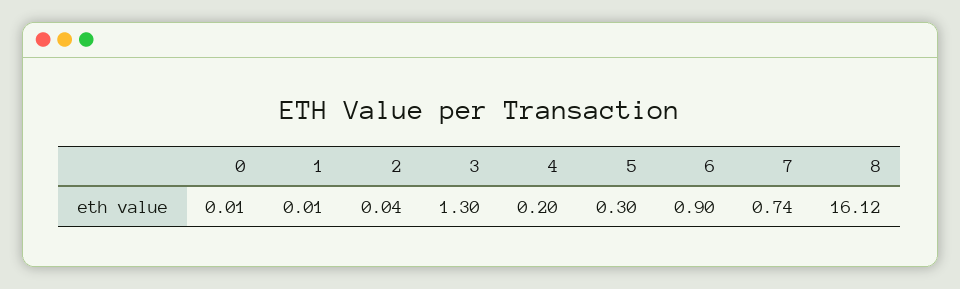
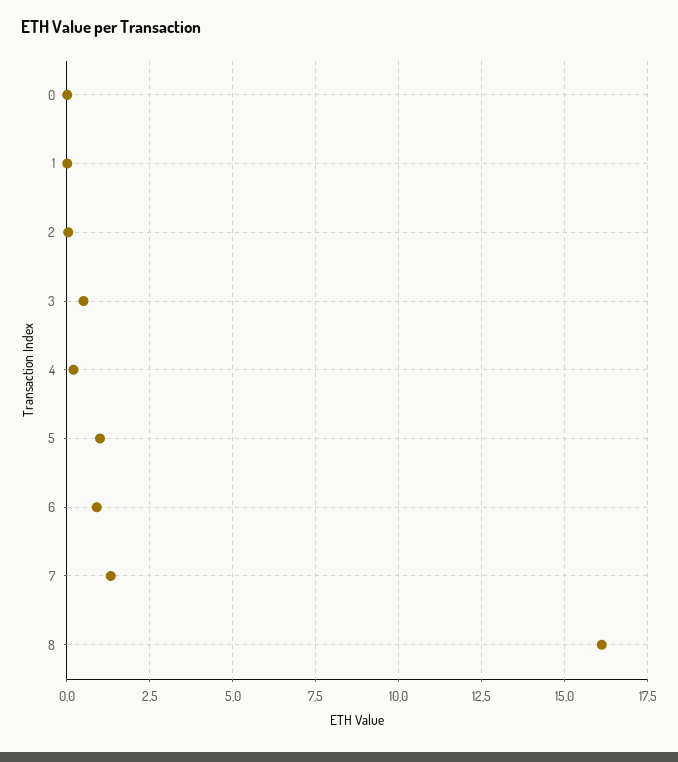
3: 1.3 -> 0.5
5: 0.3 -> 1
7: 0.74 -> 1.25

